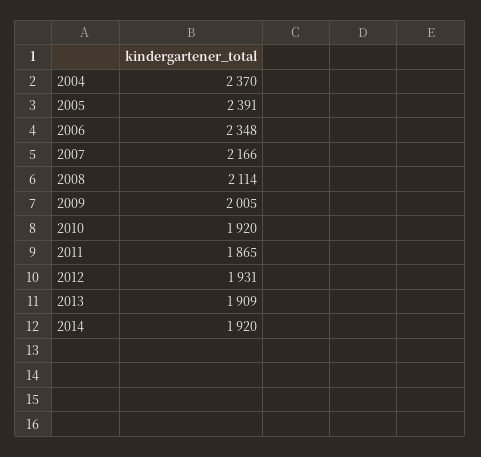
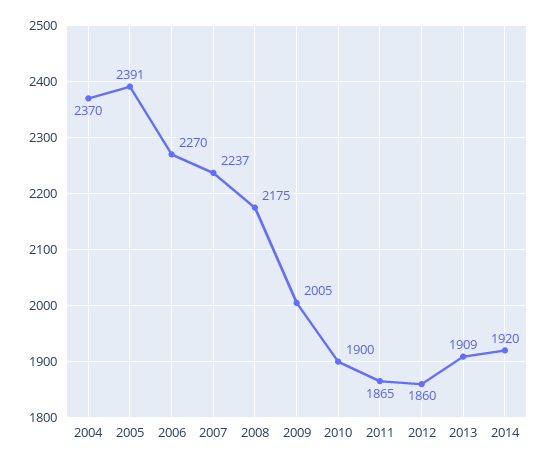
2006: 2348 -> 2270
2007: 2166 -> 2237
2008: 2114 -> 2175
2010: 1920 -> 1900
2012: 1931 -> 1860

